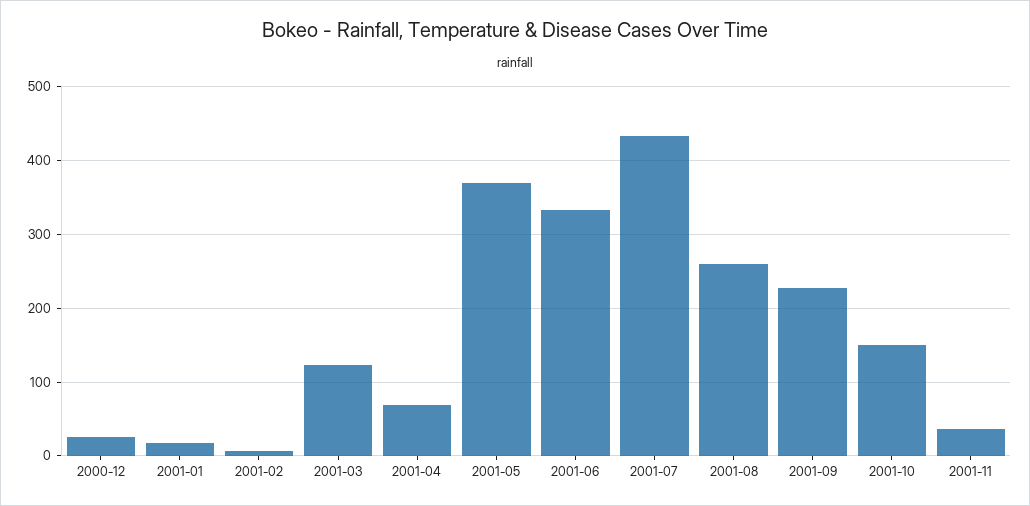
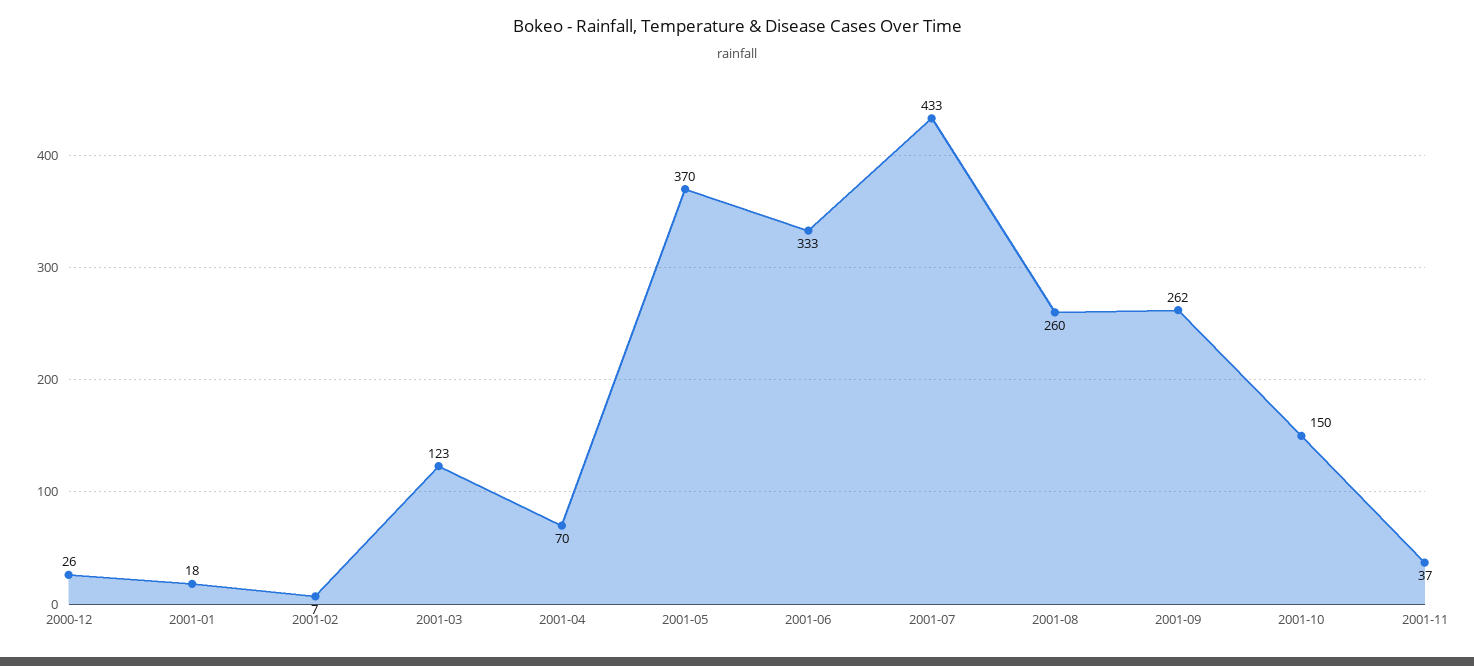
2001-09: 230 -> 262

